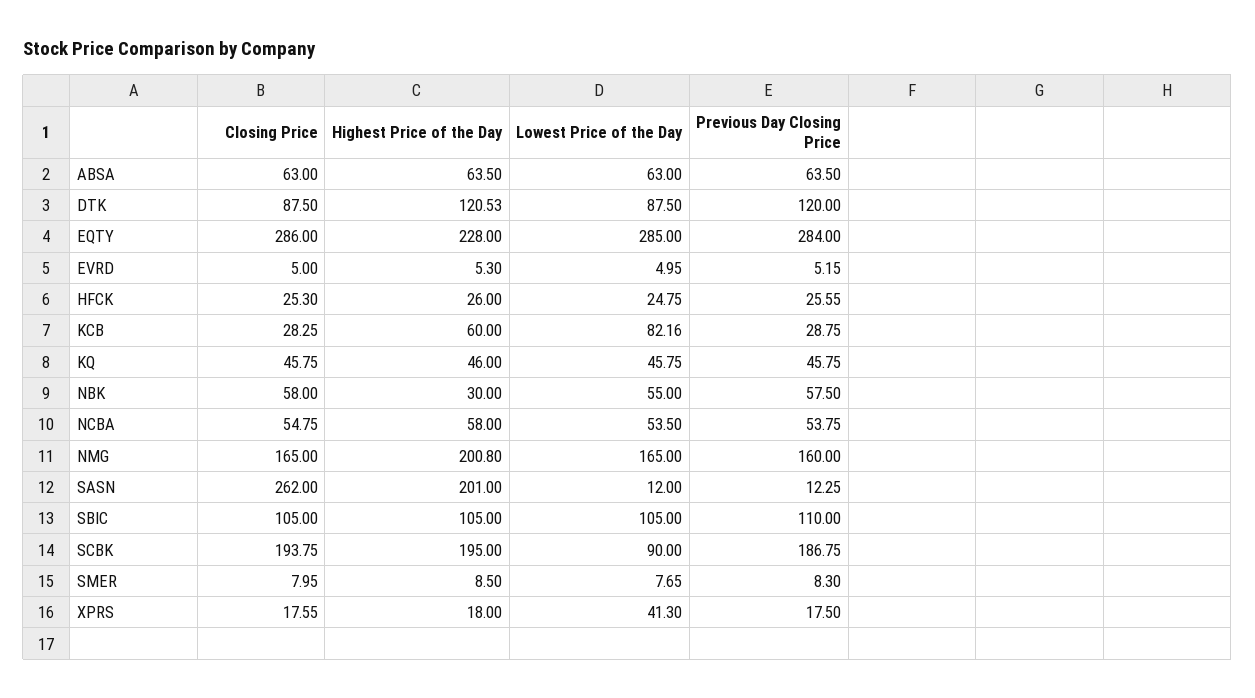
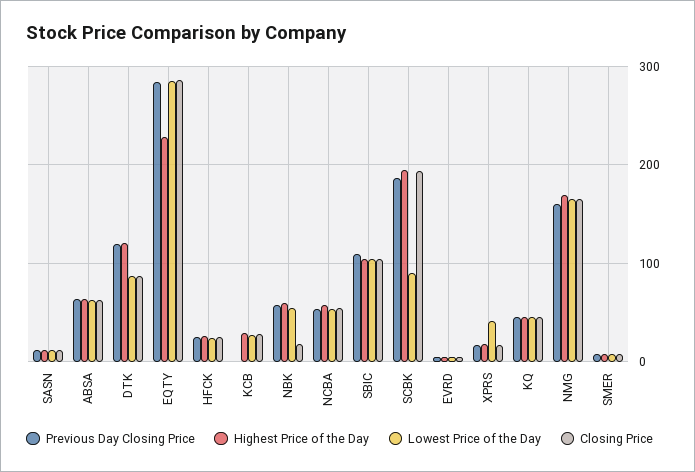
Highest Price of the Day, KCB: 60 -> 30
Lowest Price of the Day, KCB: 82.16 -> 30
Previous Day Closing Price, KCB: 28.75 -> 0
Closing Price, NBK: 58 -> 20
Highest Price of the Day, NBK: 30 -> 60
Highest Price of the Day, NMG: 200.8 -> 170
Closing Price, SASN: 262 -> 10
Highest Price of the Day, SASN: 201 -> 10

